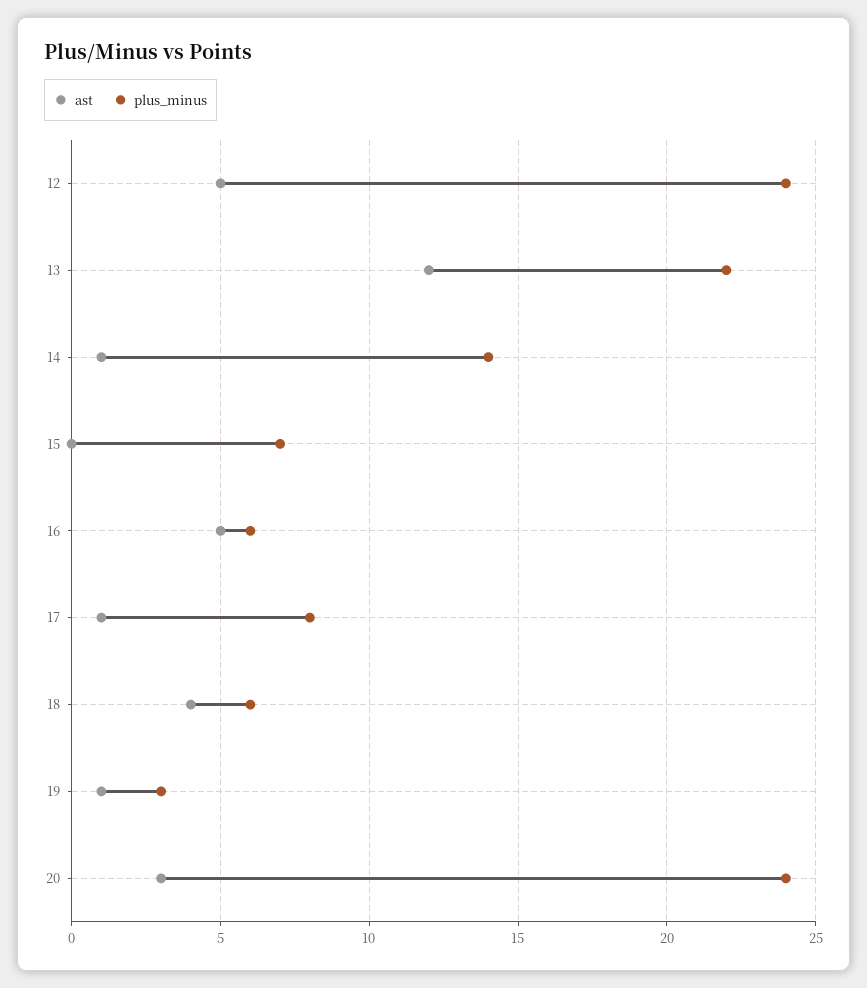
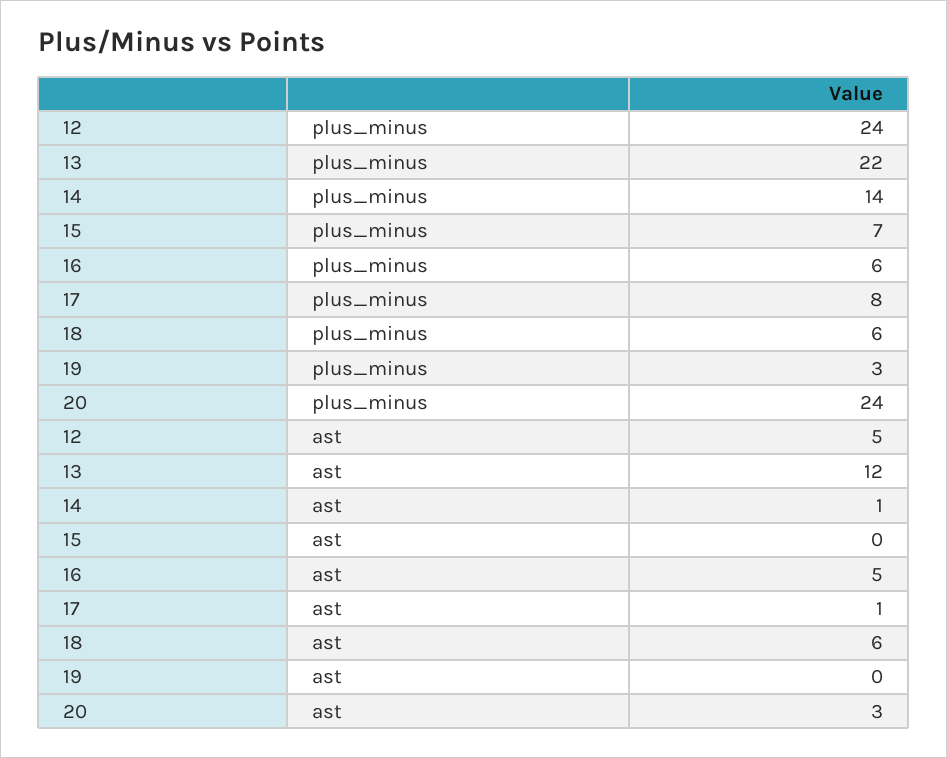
ast, 18: 4 -> 6
ast, 19: 1 -> 0

